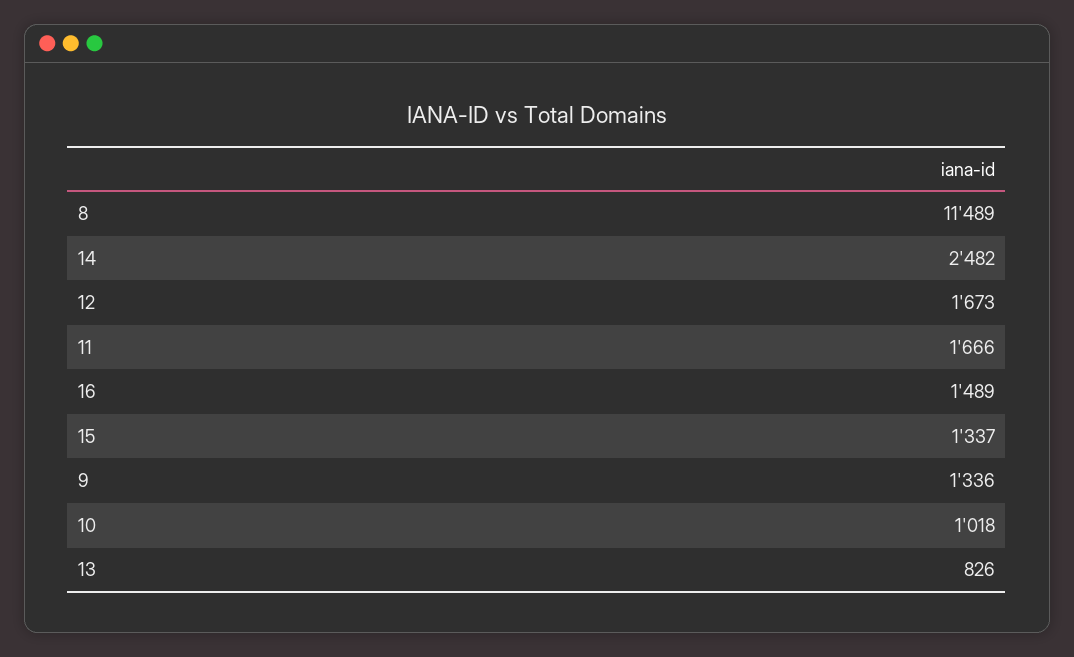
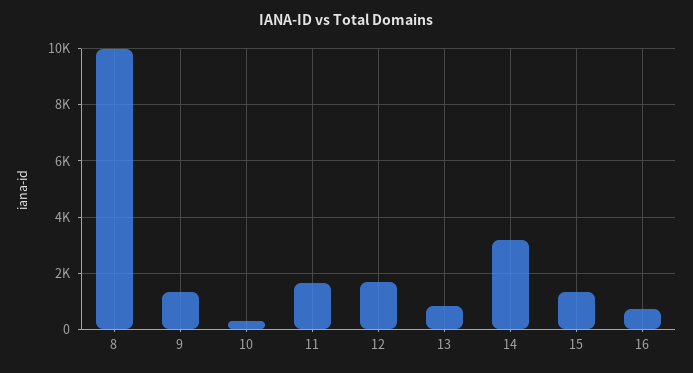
8: 11489 -> 10000
14: 2482 -> 3250
16: 1489 -> 750
10: 1018 -> 250

